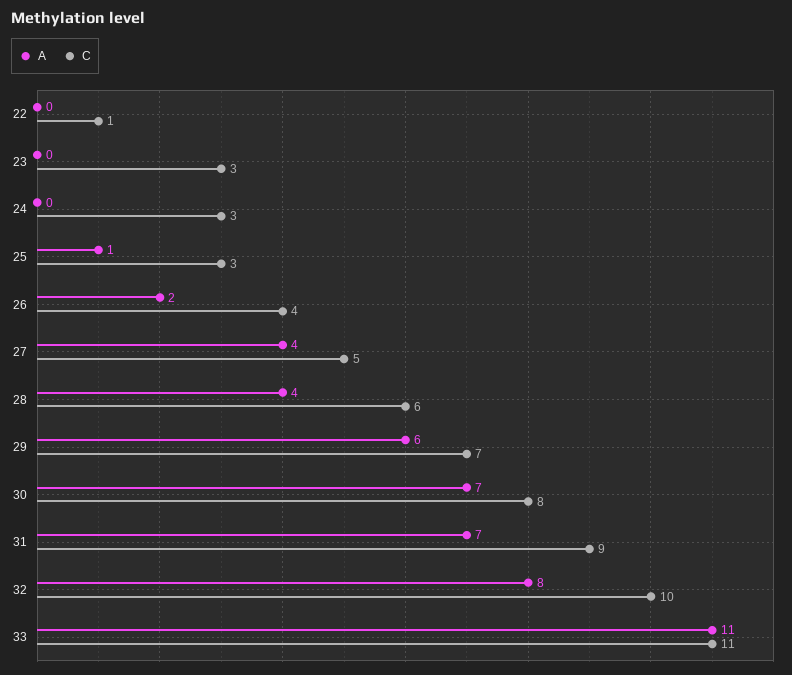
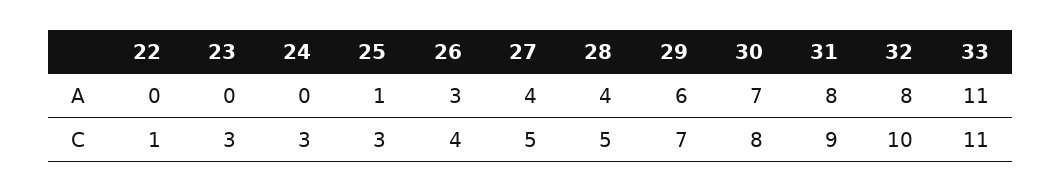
A, 26: 2 -> 3
C, 28: 6 -> 5
A, 31: 7 -> 8

